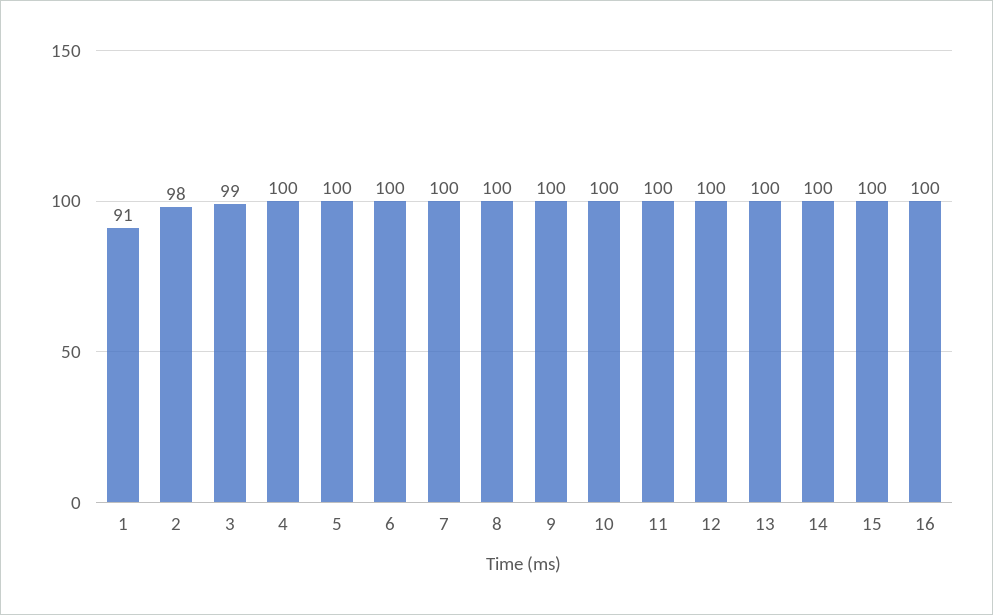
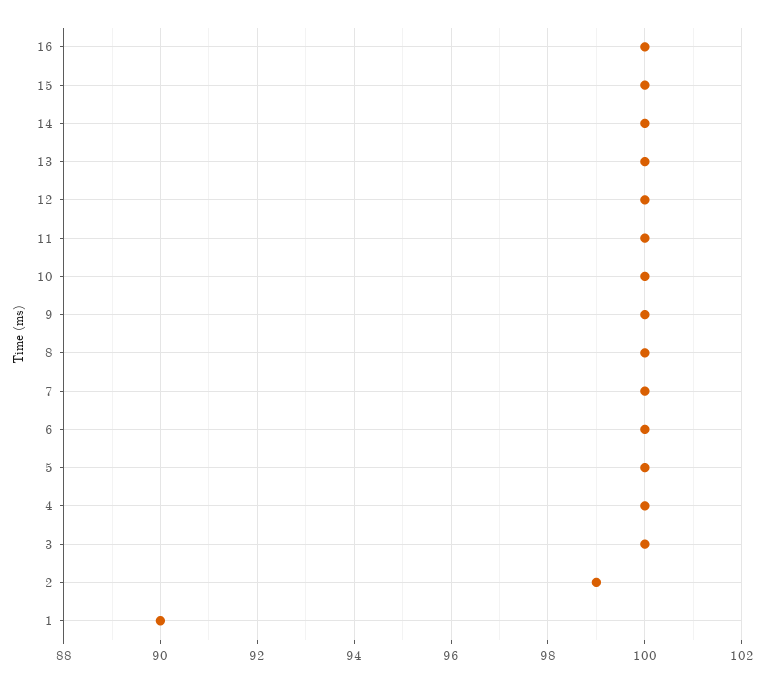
1: 91 -> 90
2: 98 -> 99
3: 99 -> 100

